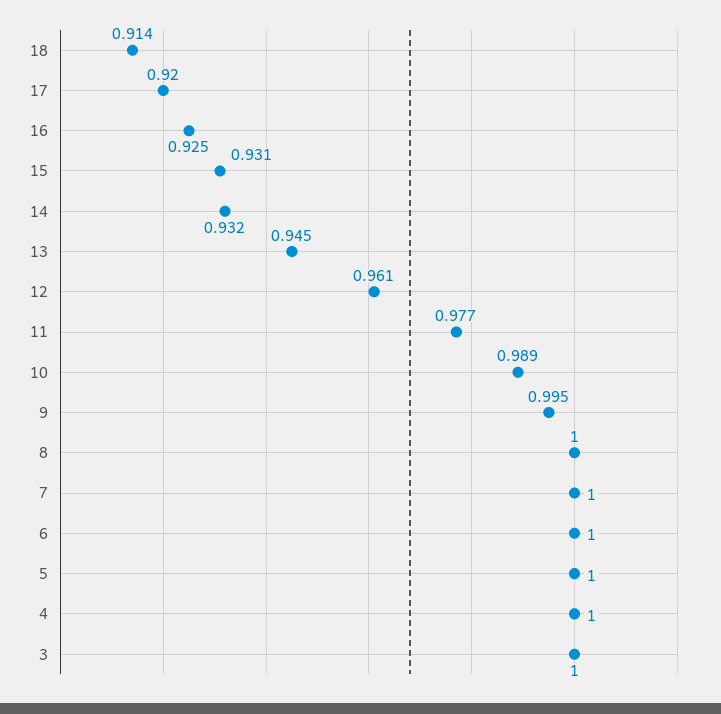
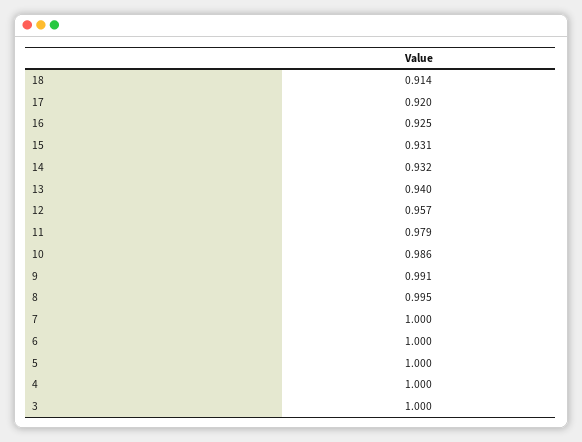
13: 0.945 -> 0.94
12: 0.961 -> 0.957
11: 0.977 -> 0.979
10: 0.989 -> 0.986
9: 0.995 -> 0.991
8: 1 -> 0.995

